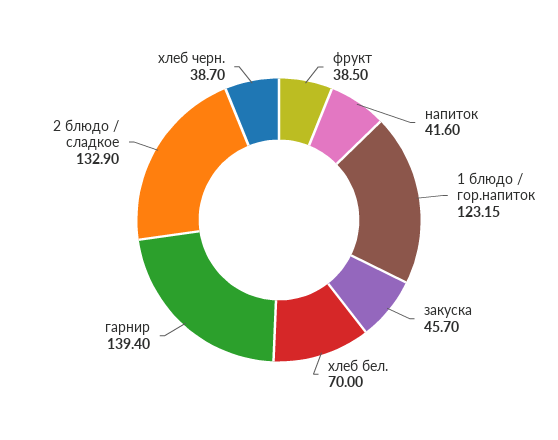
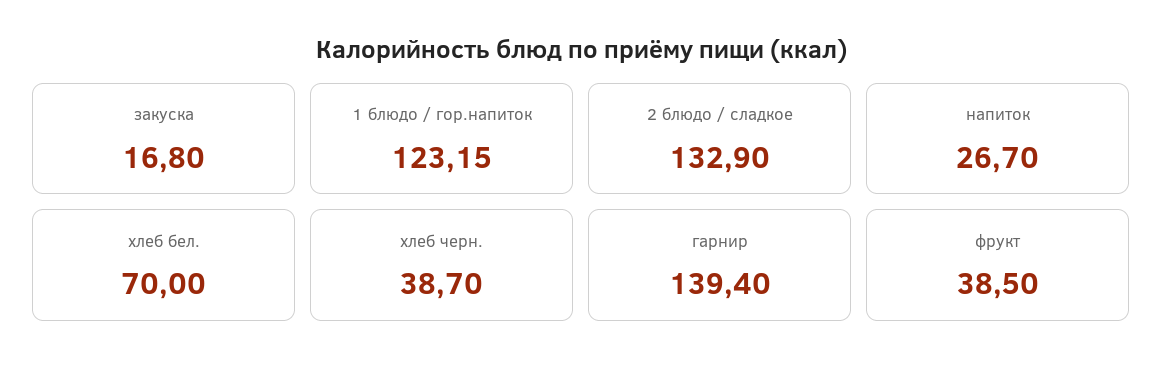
напиток: 41.6 -> 26.7
закуска: 45.7 -> 16.8

